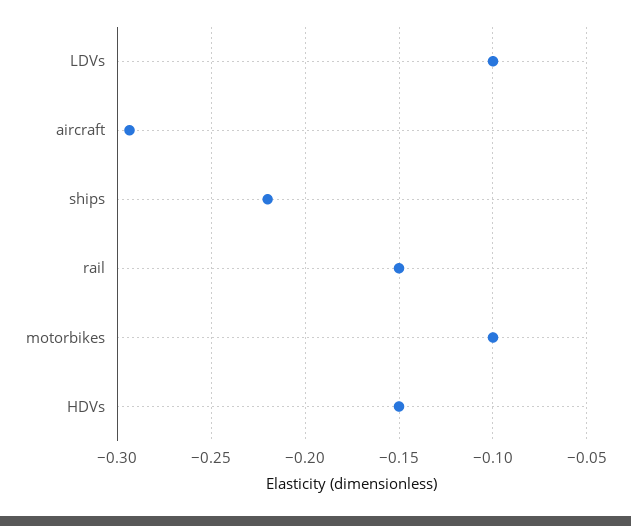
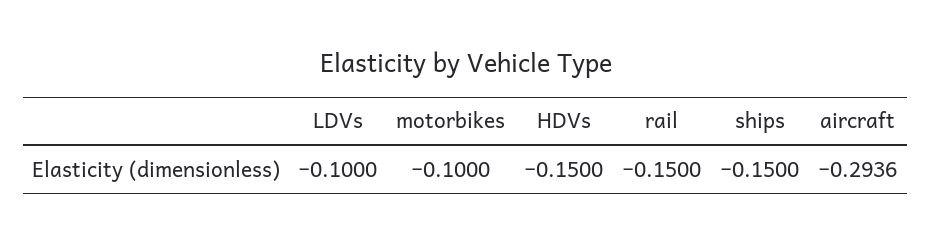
ships: -0.22 -> -0.15

